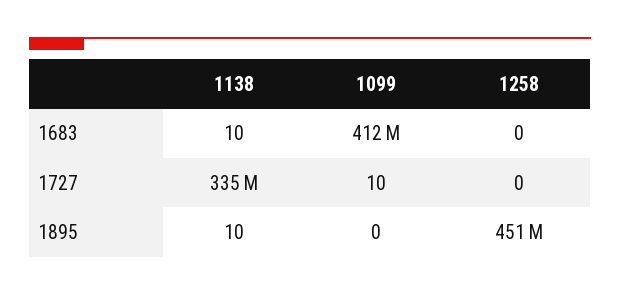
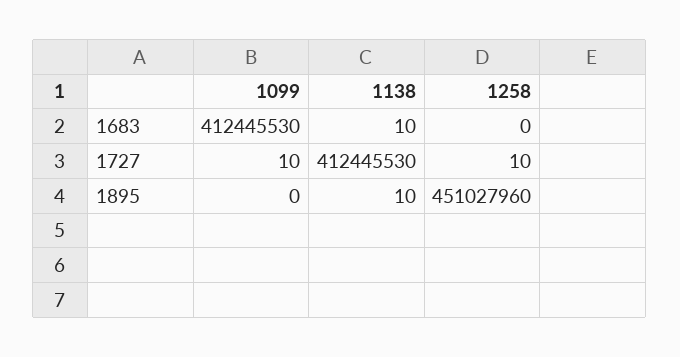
1138, 1727: 335000000 -> 412445530
1258, 1727: 0 -> 10

